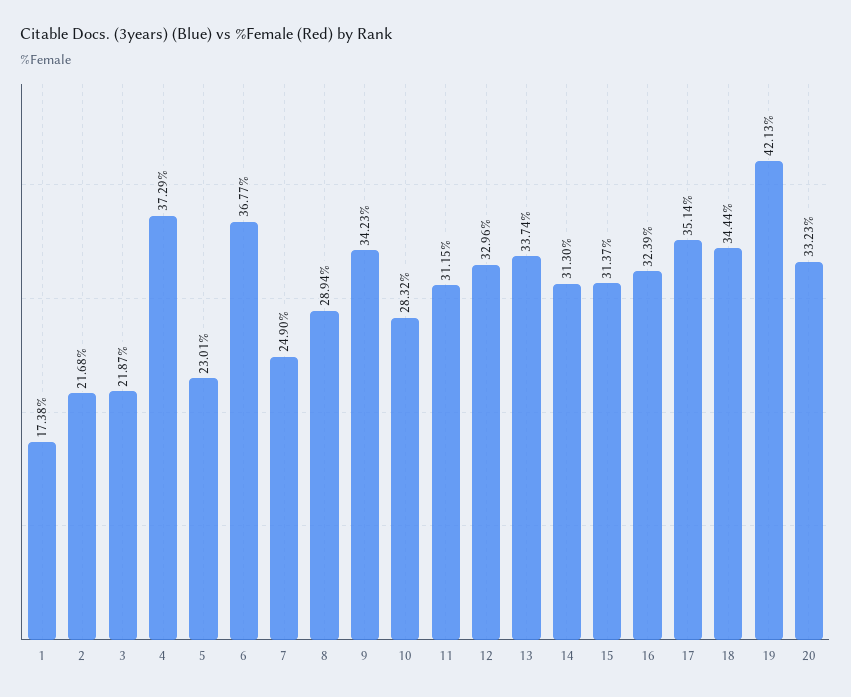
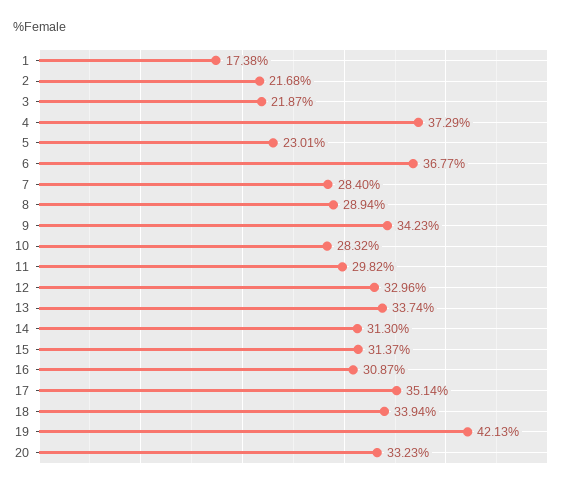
7: 24.9 -> 28.4
11: 31.15 -> 29.82
16: 32.39 -> 30.87
18: 34.44 -> 33.94

